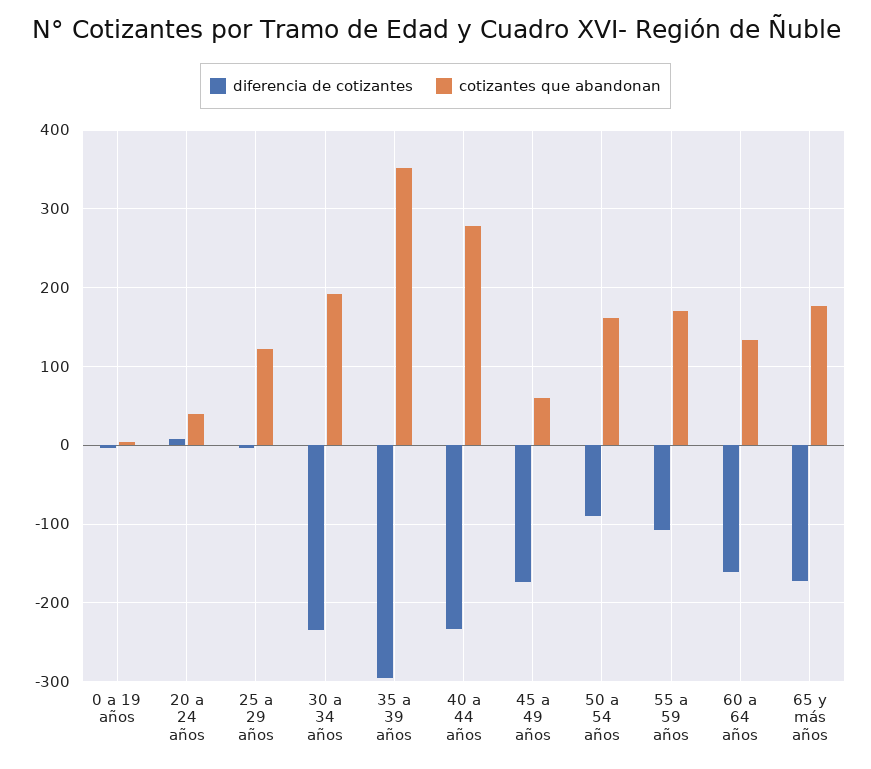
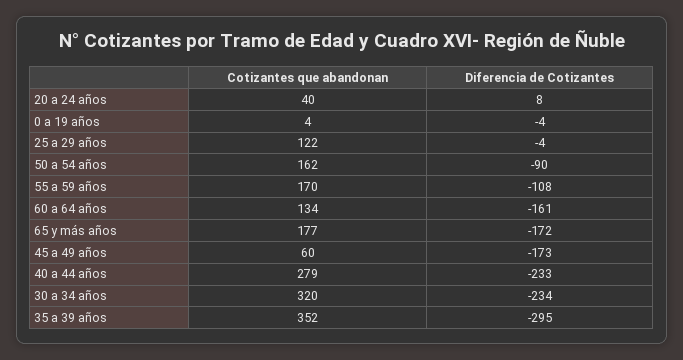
cotizantes que abandonan, 30 a 34 años: 190 -> 320

